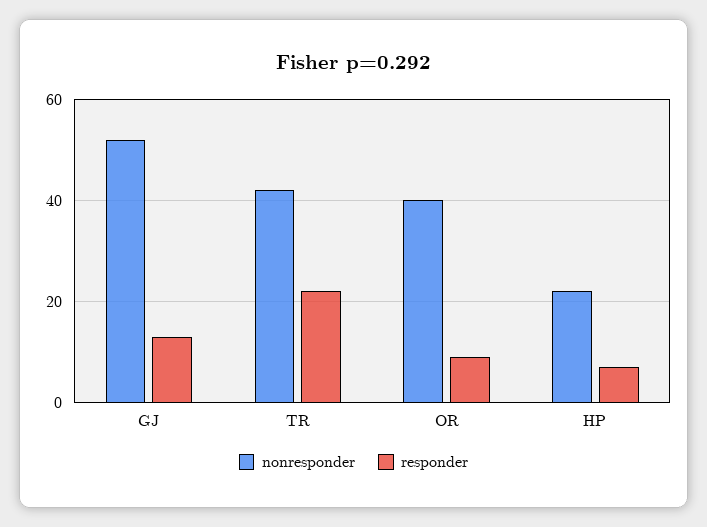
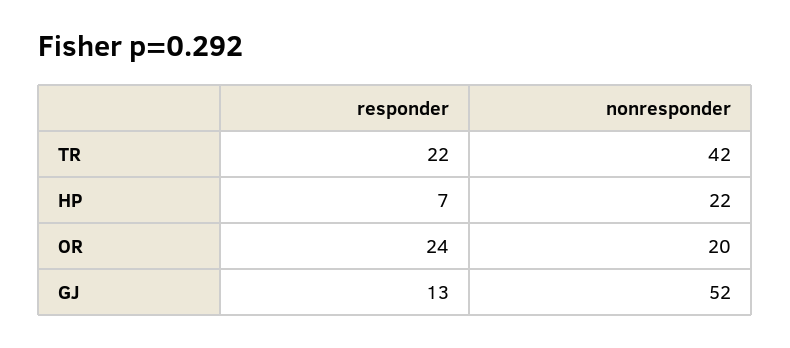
nonresponder, OR: 40 -> 20
responder, OR: 10 -> 24

